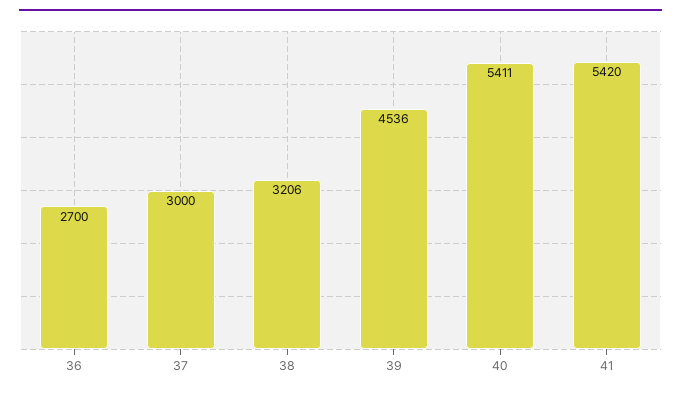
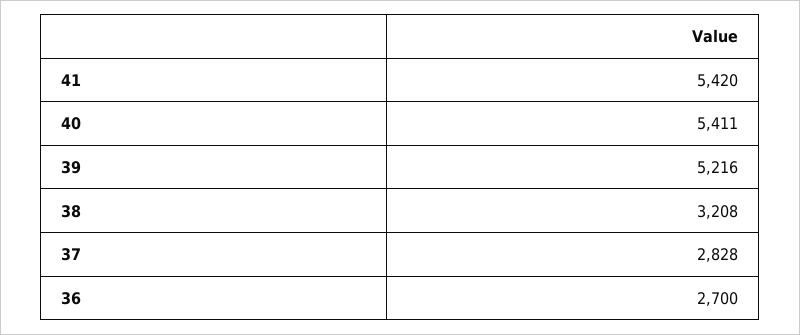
37: 3000 -> 2828
38: 3206 -> 3208
39: 4536 -> 5216

